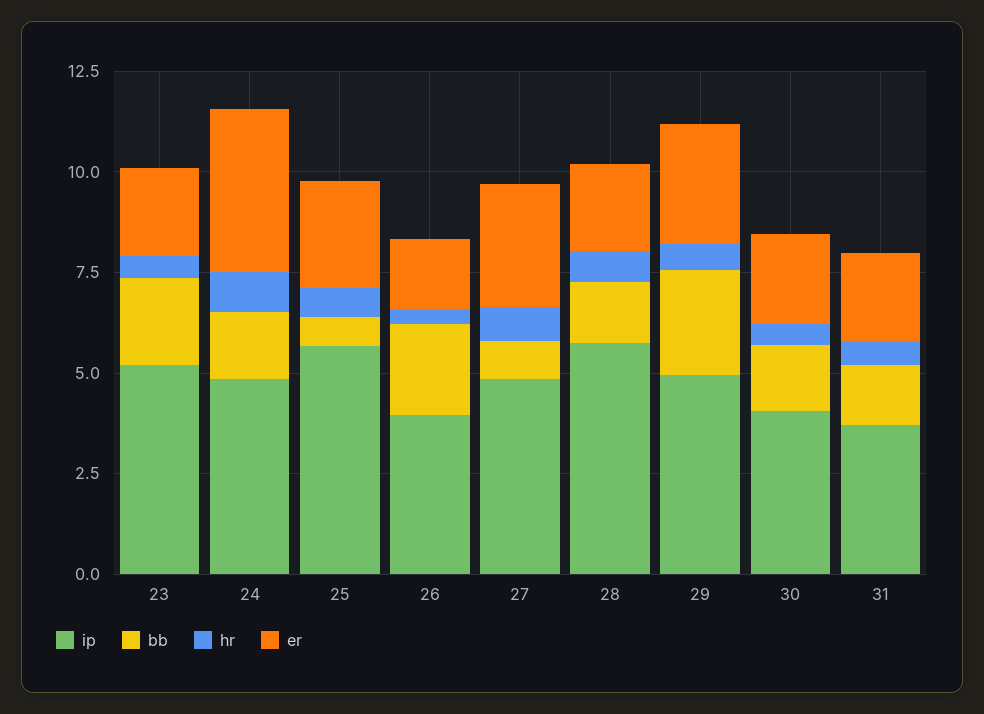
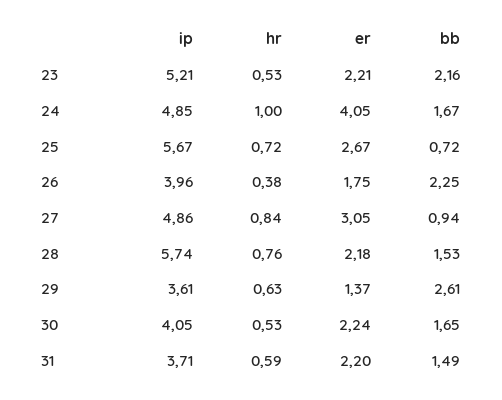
ip, 29: 5 -> 3.61
er, 29: 3 -> 1.37

